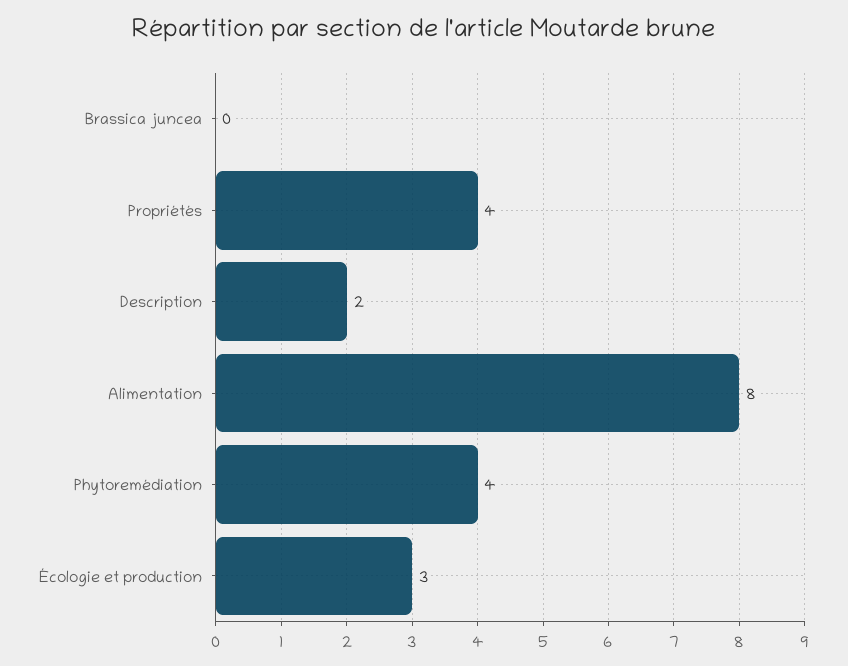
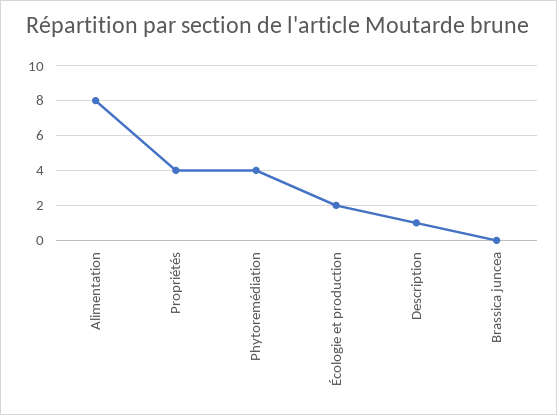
Description: 2 -> 1
Écologie et production: 3 -> 2

